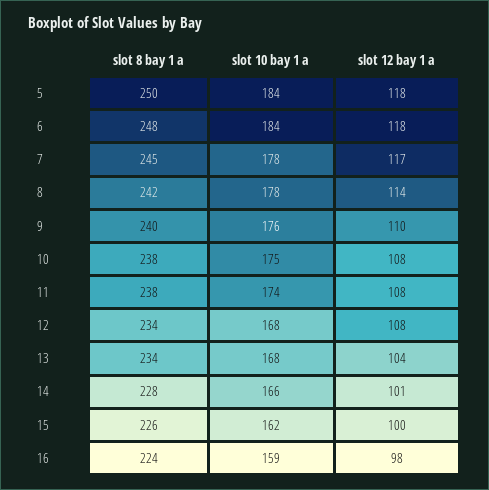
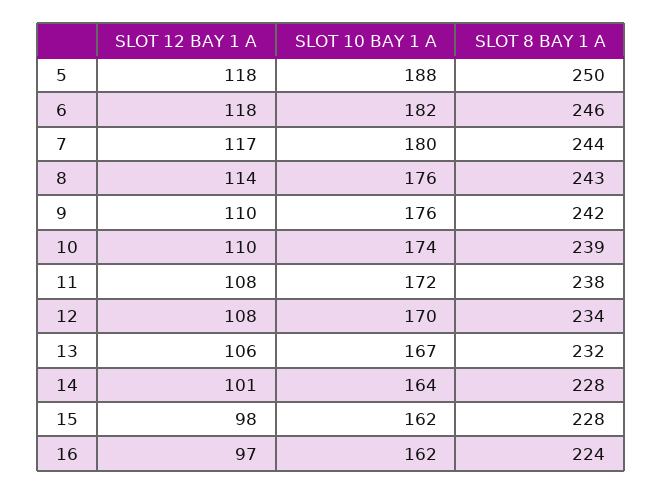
slot 10 bay 1 a, 5: 184 -> 188
slot 8 bay 1 a, 6: 248 -> 246
slot 10 bay 1 a, 6: 184 -> 182
slot 8 bay 1 a, 7: 245 -> 244
slot 10 bay 1 a, 7: 178 -> 180
slot 8 bay 1 a, 8: 242 -> 243
slot 10 bay 1 a, 8: 178 -> 176
slot 8 bay 1 a, 9: 240 -> 242
slot 8 bay 1 a, 10: 238 -> 239
slot 10 bay 1 a, 10: 175 -> 174
slot 12 bay 1 a, 10: 108 -> 110
slot 10 bay 1 a, 11: 174 -> 172
slot 10 bay 1 a, 12: 168 -> 170
slot 8 bay 1 a, 13: 234 -> 232
slot 10 bay 1 a, 13: 168 -> 167
slot 12 bay 1 a, 13: 104 -> 106
slot 10 bay 1 a, 14: 166 -> 164
slot 8 bay 1 a, 15: 226 -> 228
slot 12 bay 1 a, 15: 100 -> 98
slot 10 bay 1 a, 16: 159 -> 162
slot 12 bay 1 a, 16: 98 -> 97

